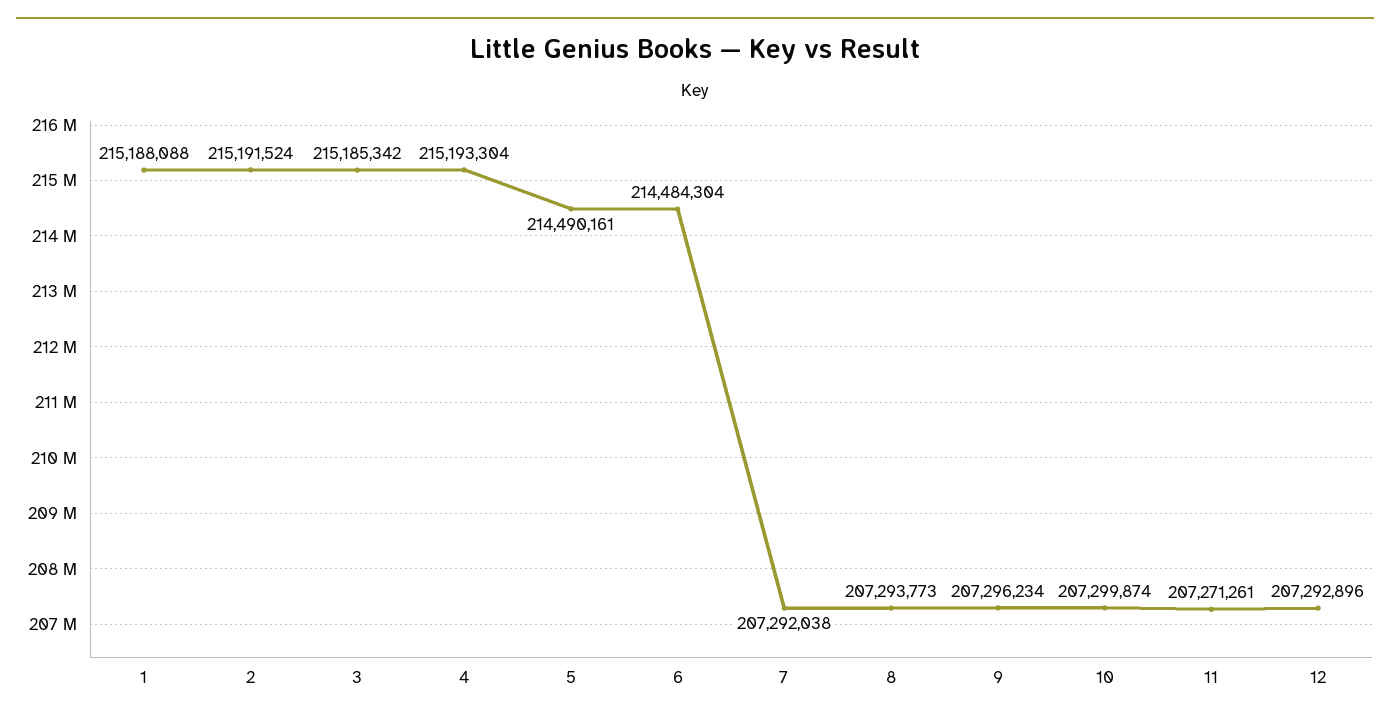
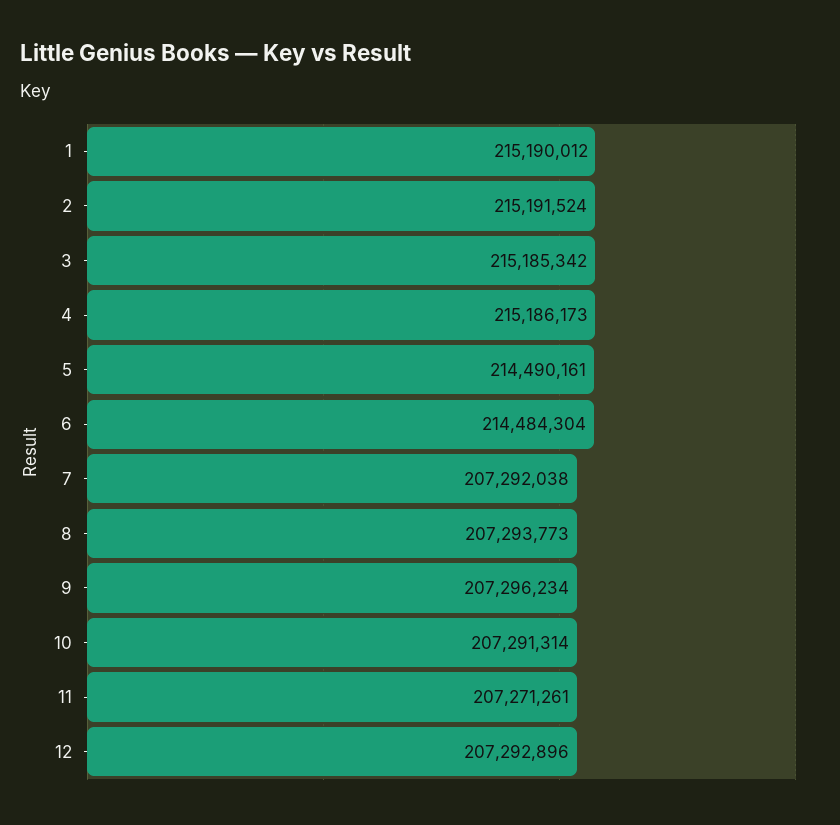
1: 215188088 -> 215190012
4: 215193304 -> 215186173
10: 207299874 -> 207291314

